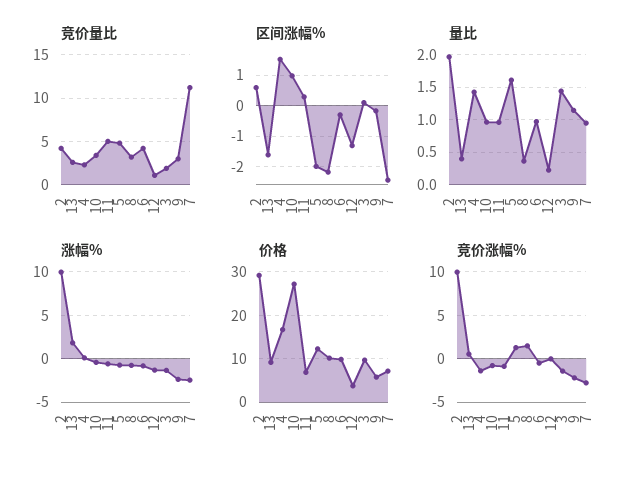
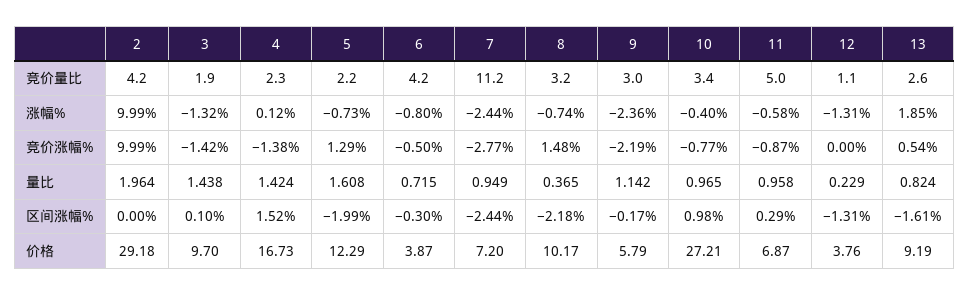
竞价量比, 5: 5 -> 2.2
区间涨幅%, 2: 0.6 -> 0
量比, 13: 0.4 -> 0.824
量比, 6: 1 -> 0.715
价格, 6: 10 -> 3.87

